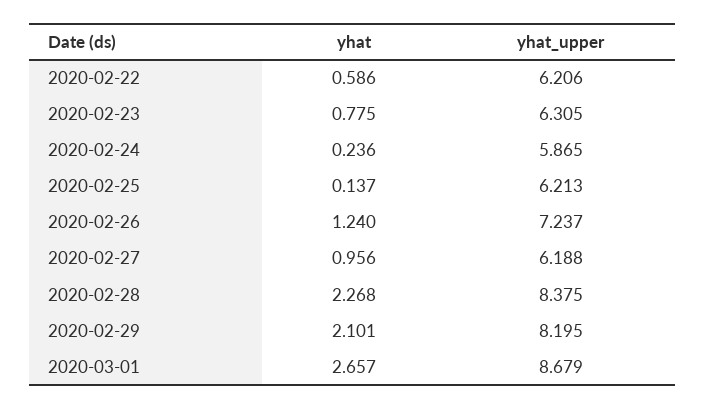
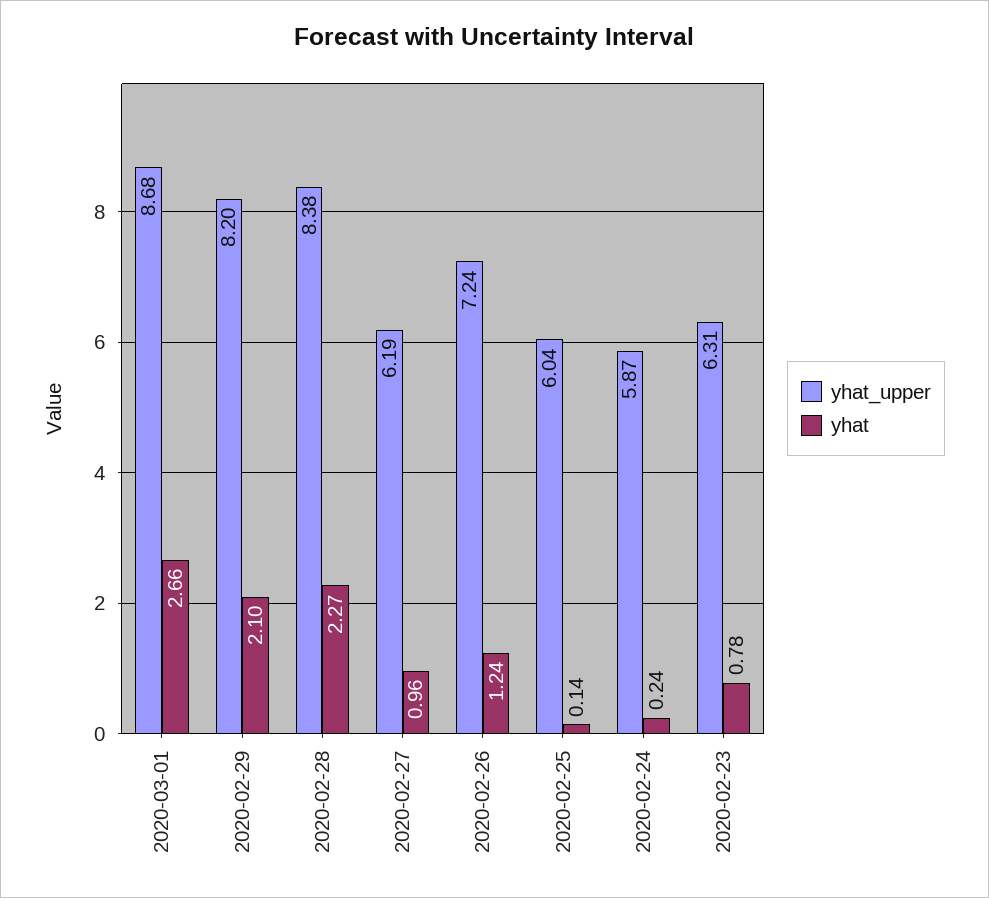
yhat, 2020-02-22: 0.586 -> none
yhat_upper, 2020-02-22: 6.206 -> none
yhat_upper, 2020-02-25: 6.213 -> 6.04

